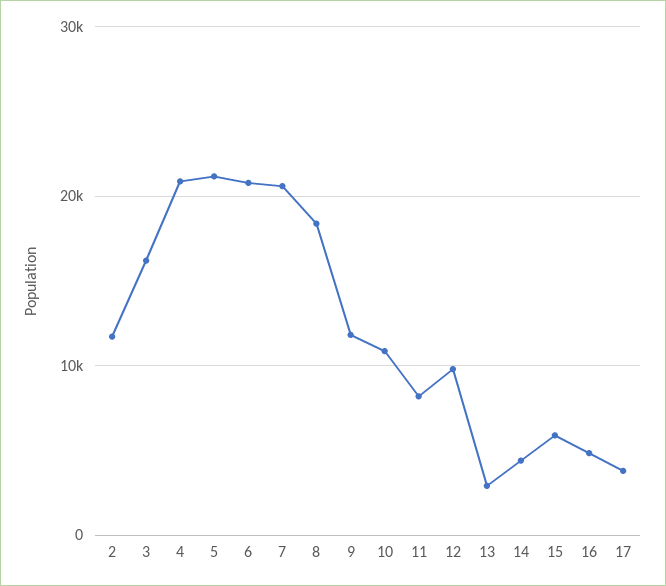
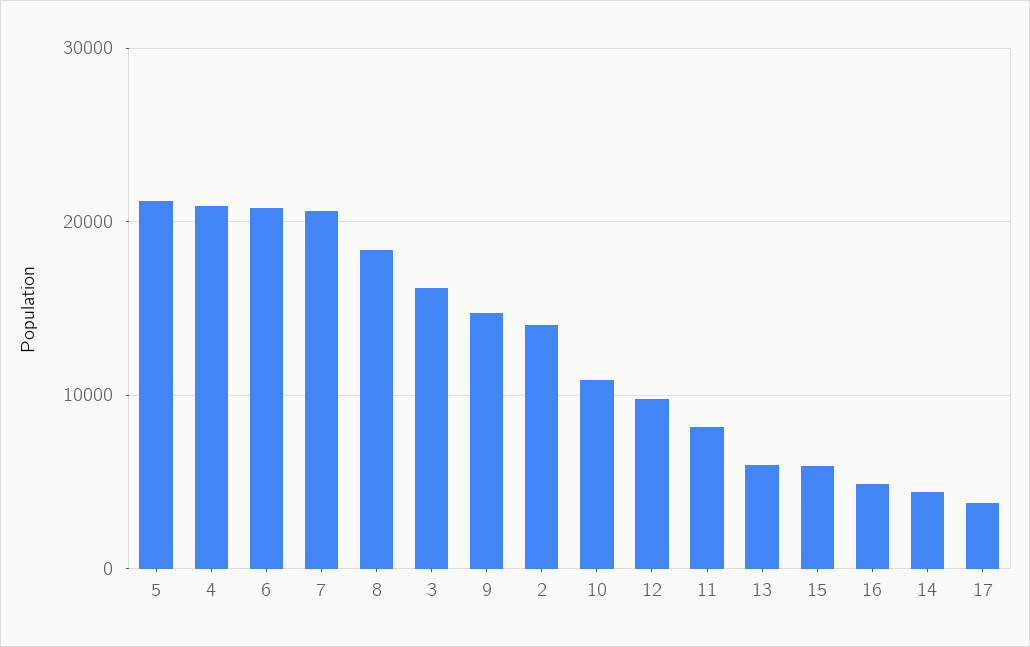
2: 12000 -> 14000
9: 12000 -> 15000
13: 3000 -> 6000

